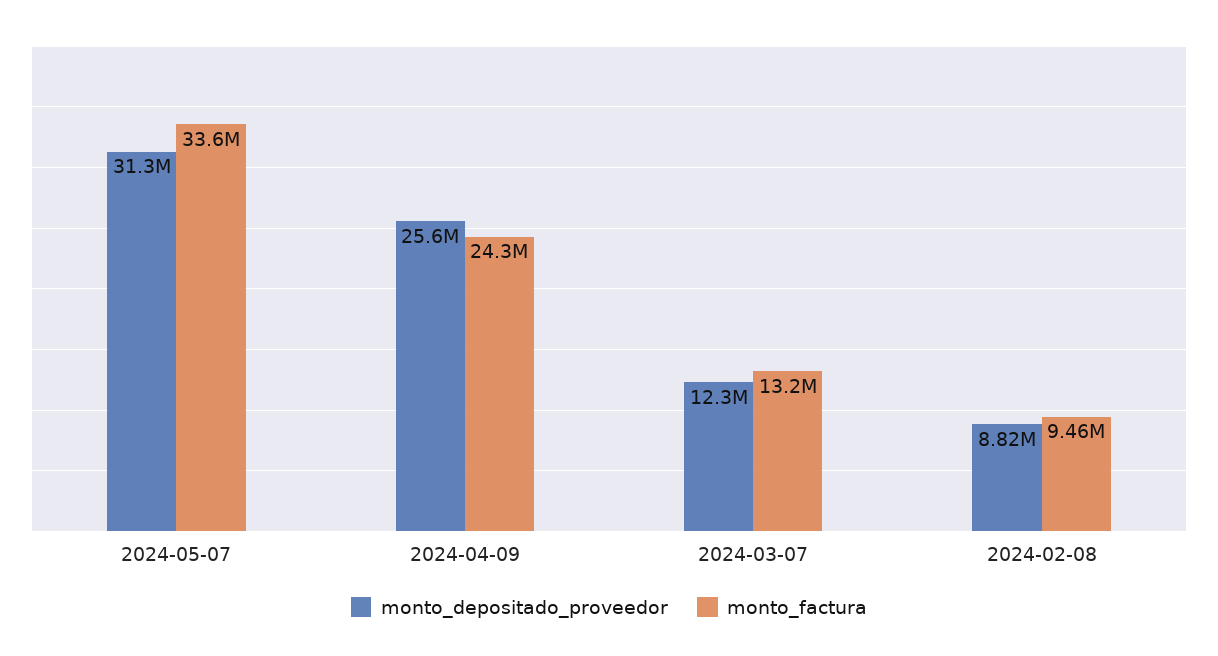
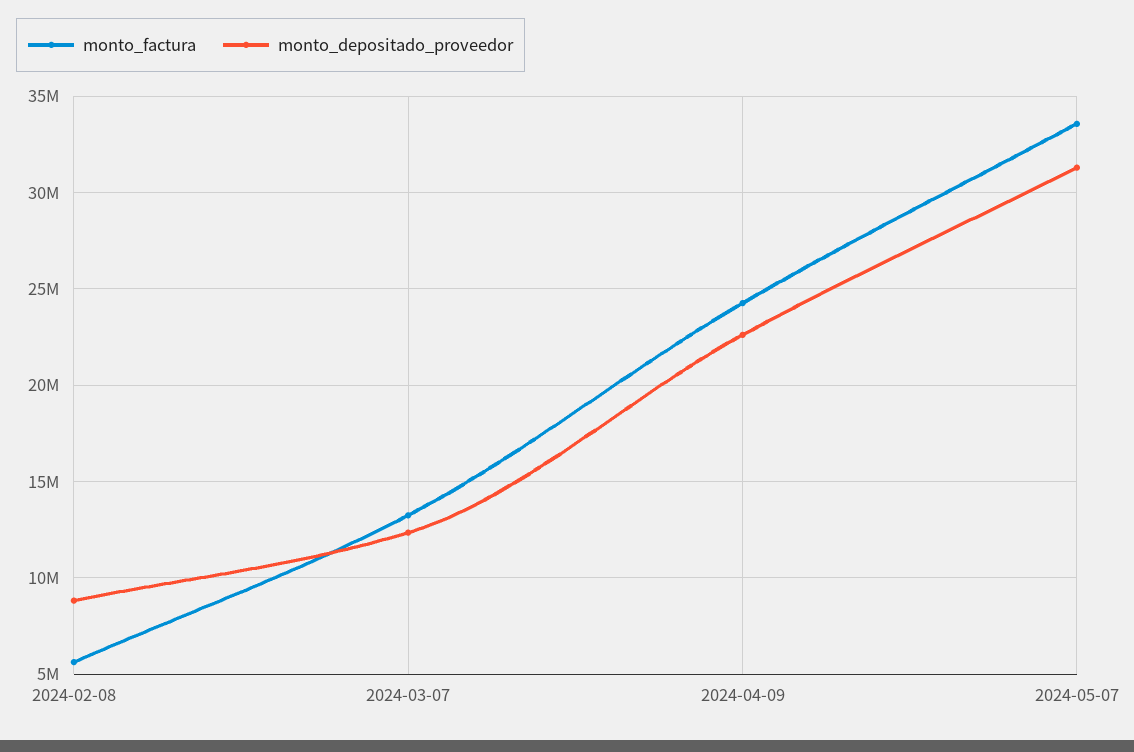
monto_depositado_proveedor, 2024-04-09: 25600000 -> 22500000
monto_factura, 2024-02-08: 9460000 -> 5500000

